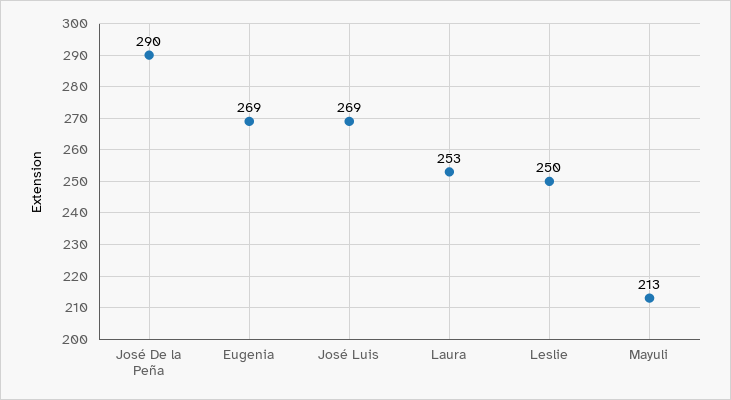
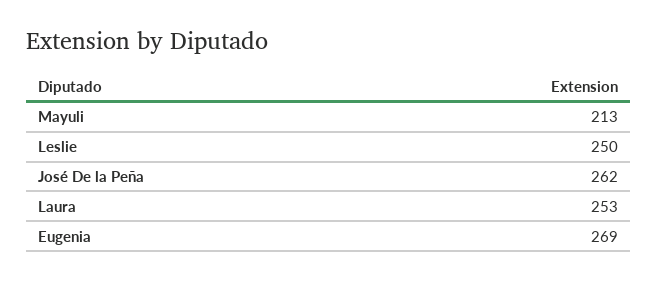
José De la Peña: 290 -> 262
José Luis: 269 -> none

